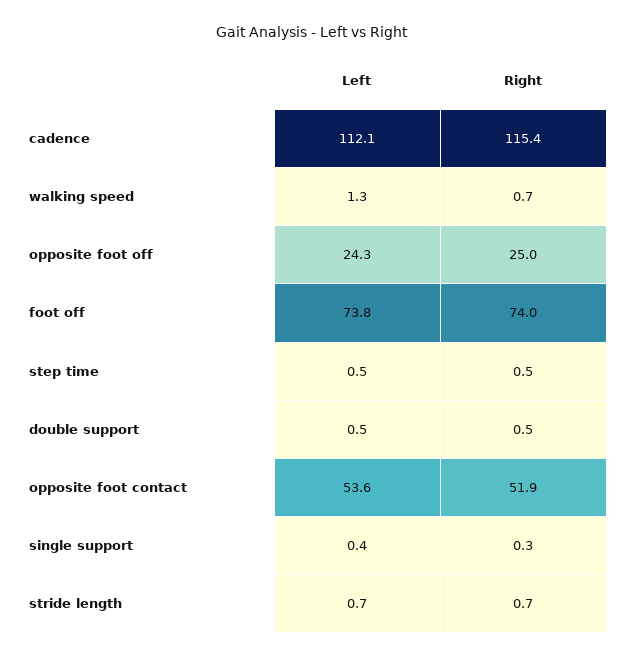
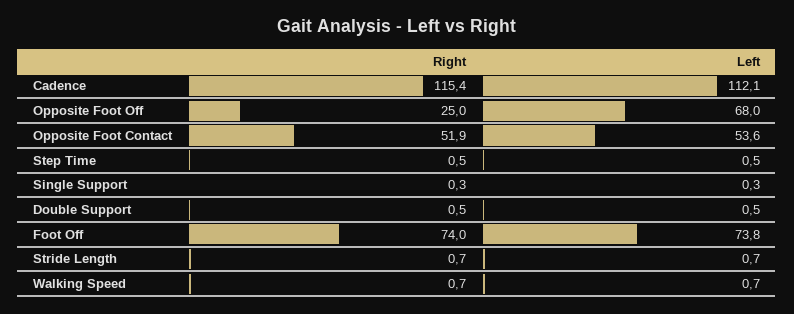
Left, walking speed: 1.3 -> 0.7
Left, opposite foot off: 24.3 -> 68
Left, single support: 0.4 -> 0.3

